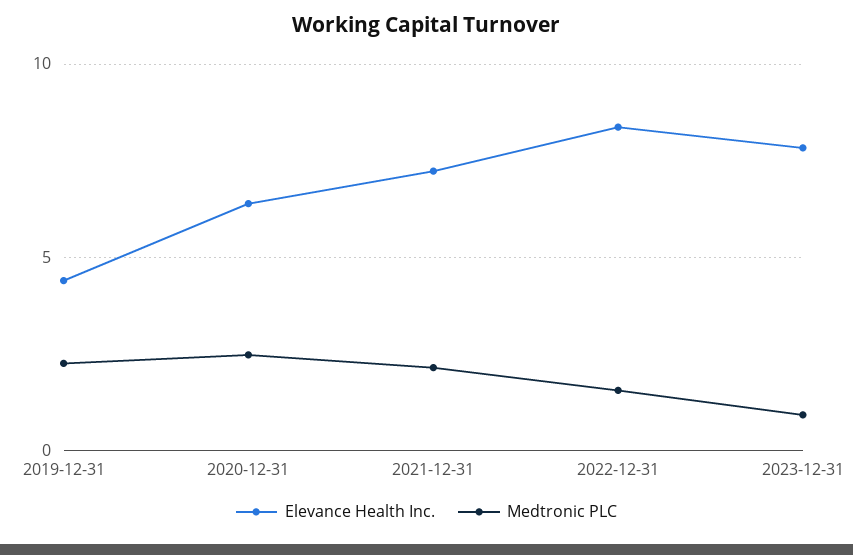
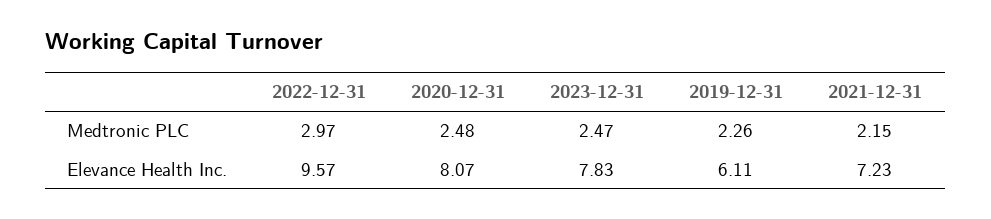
Elevance Health Inc., 2019-12-31: 4.5 -> 6.11
Elevance Health Inc., 2020-12-31: 6.5 -> 8.07
Elevance Health Inc., 2022-12-31: 8.5 -> 9.57
Medtronic PLC, 2022-12-31: 1.5 -> 2.97
Medtronic PLC, 2023-12-31: 1 -> 2.47

